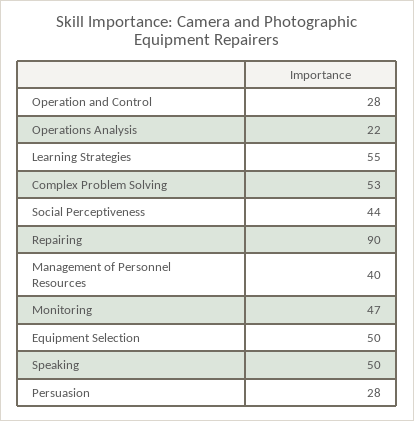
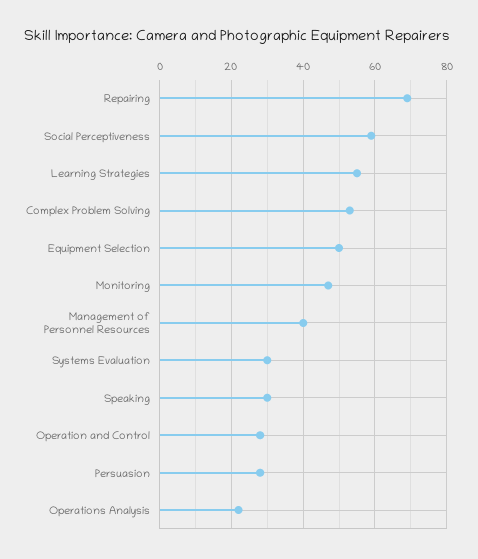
Social Perceptiveness: 44 -> 60
Repairing: 90 -> 70
Speaking: 50 -> 30
Systems Evaluation: none -> 30

